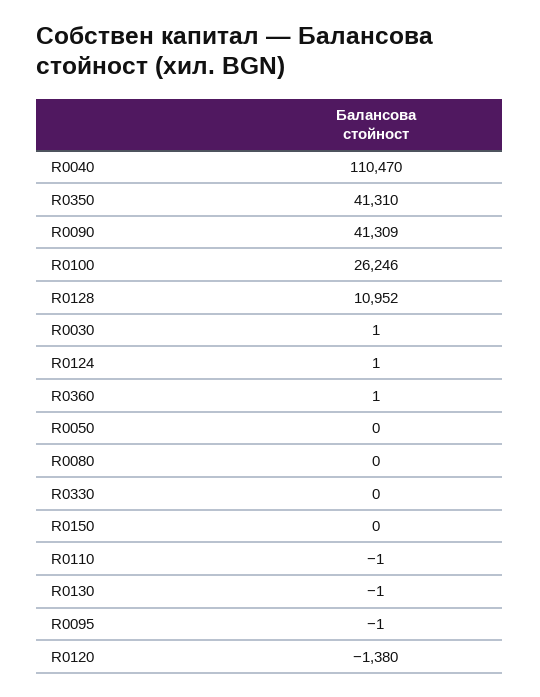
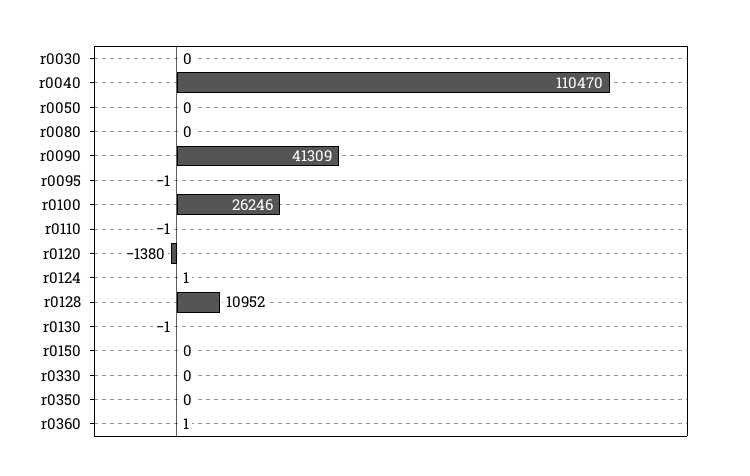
R0350: 41310 -> 0
R0030: 1 -> 0

